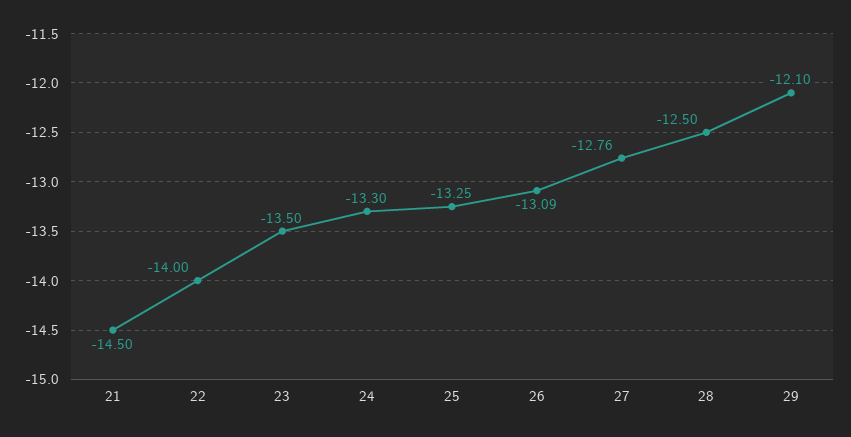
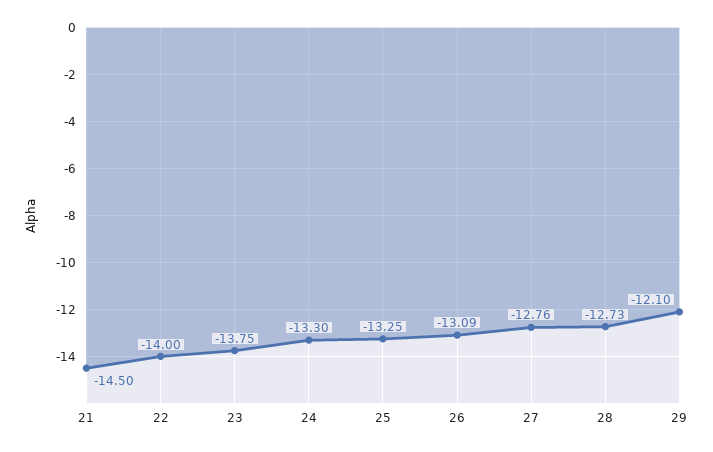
23: -13.5 -> -13.75
28: -12.5 -> -12.73

